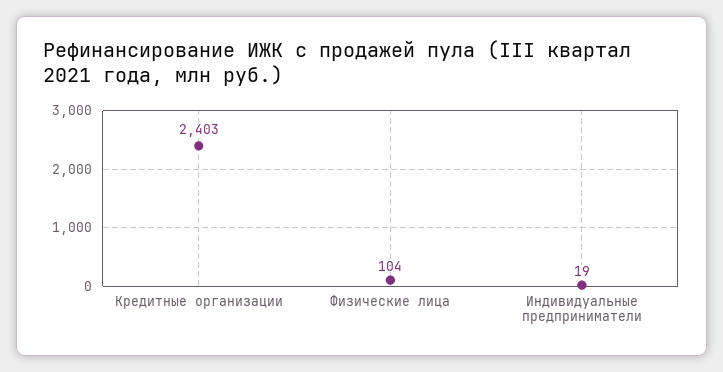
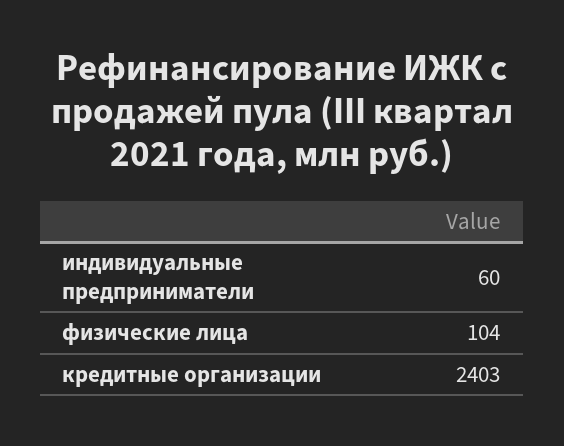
Индивидуальные предприниматели: 19 -> 60

